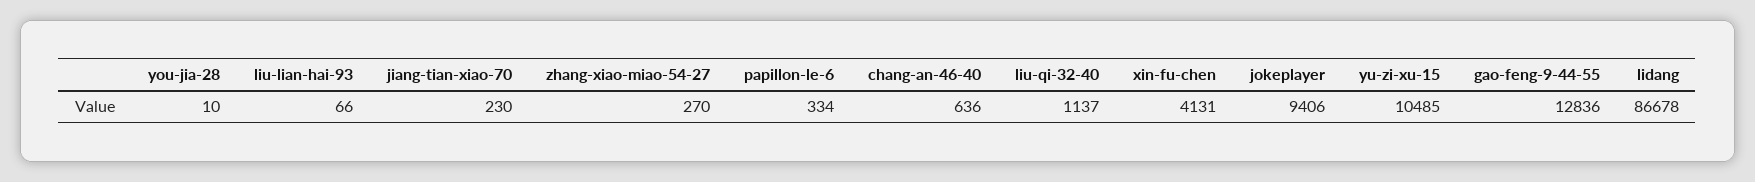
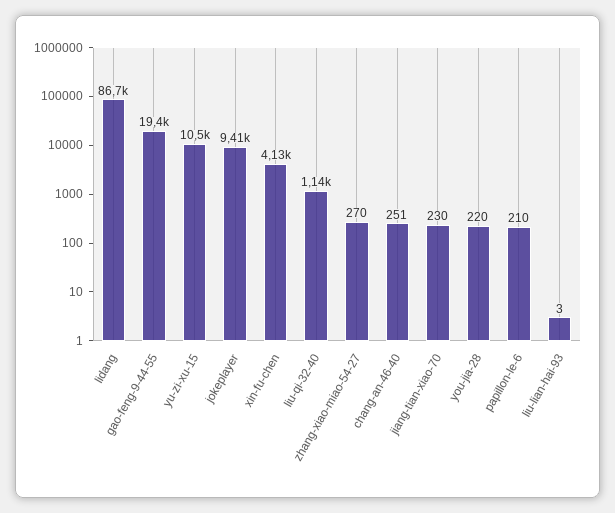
you-jia-28: 10 -> 220
liu-lian-hai-93: 66 -> 3
papillon-le-6: 334 -> 210
chang-an-46-40: 636 -> 251
gao-feng-9-44-55: 12836 -> 19400

